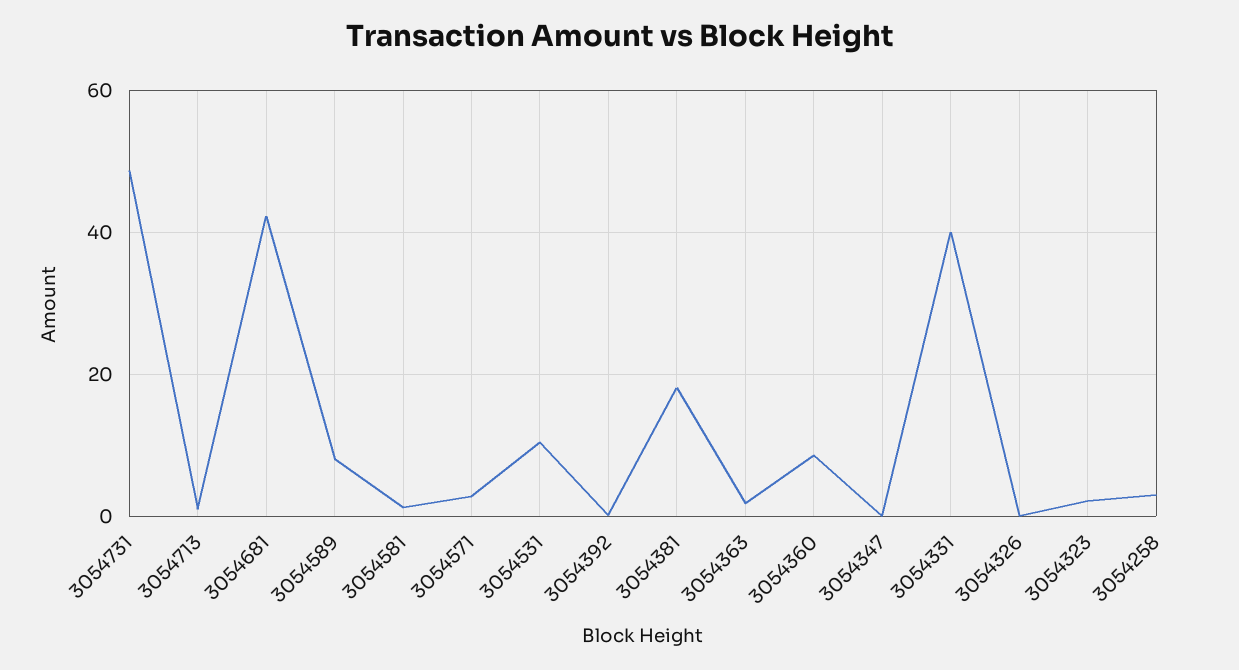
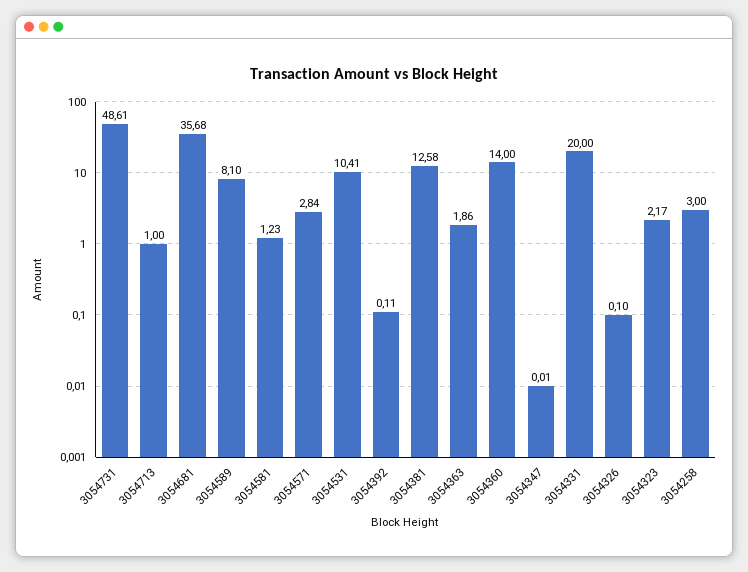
3054681: 42 -> 35.68
3054381: 18 -> 12.58
3054360: 8 -> 14
3054331: 40 -> 20

